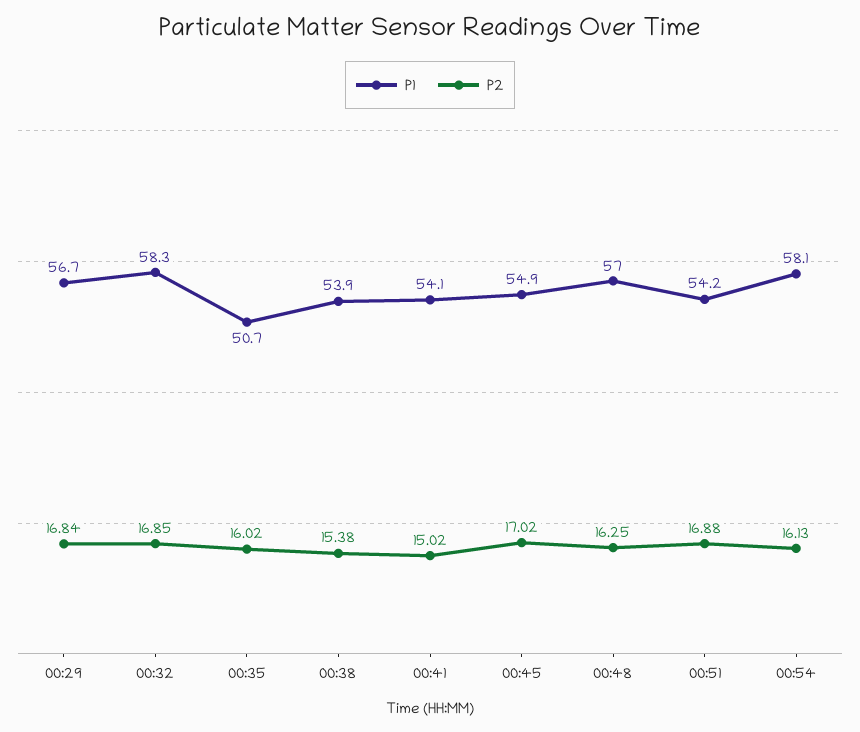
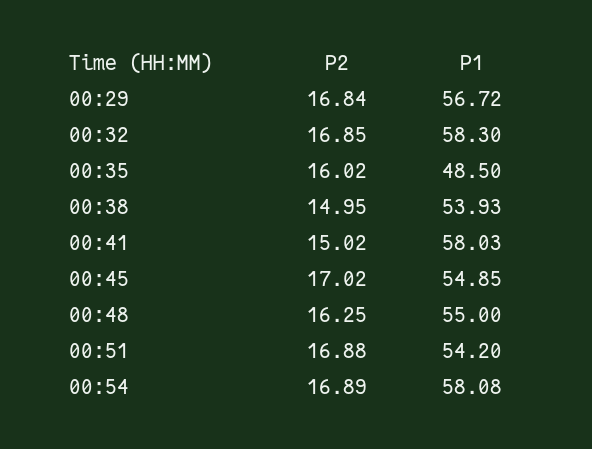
P1, 00:35: 50.7 -> 48.5
P2, 00:38: 15.38 -> 14.95
P1, 00:41: 54.1 -> 58.03
P1, 00:48: 57 -> 55
P2, 00:54: 16.13 -> 16.89

